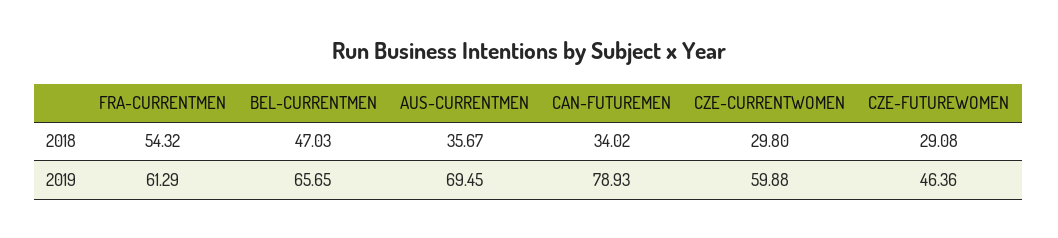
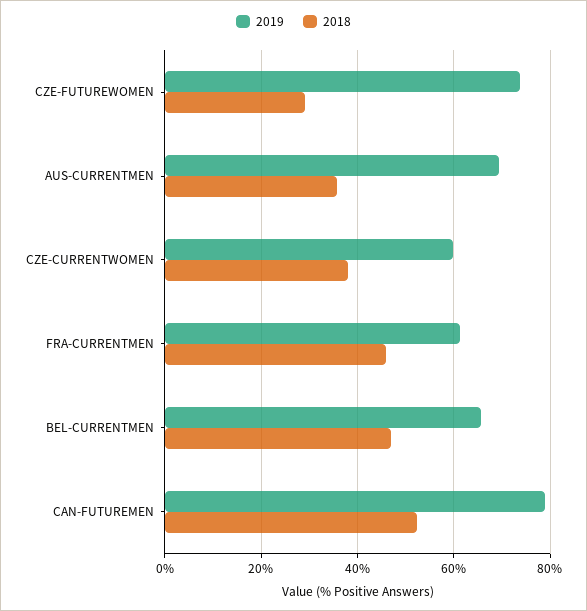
2018, FRA-CURRENTMEN: 54.32 -> 46
2018, CAN-FUTUREMEN: 34.02 -> 52
2018, CZE-CURRENTWOMEN: 29.8 -> 38
2019, CZE-FUTUREWOMEN: 46.36 -> 74

